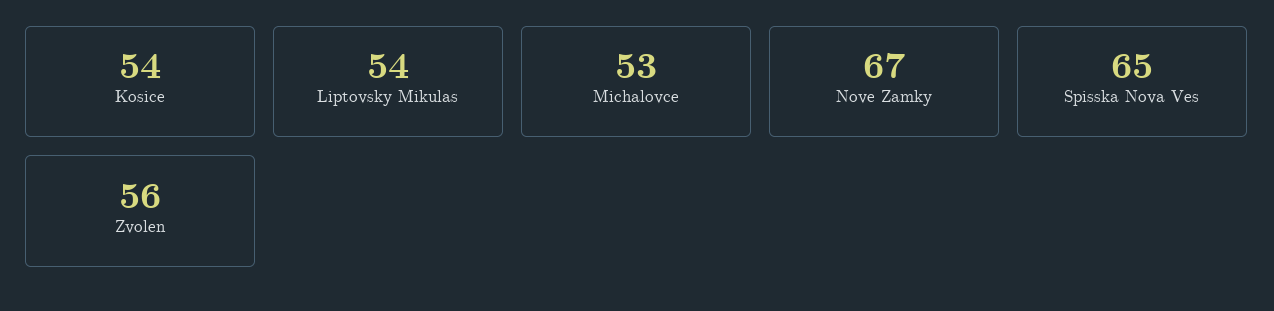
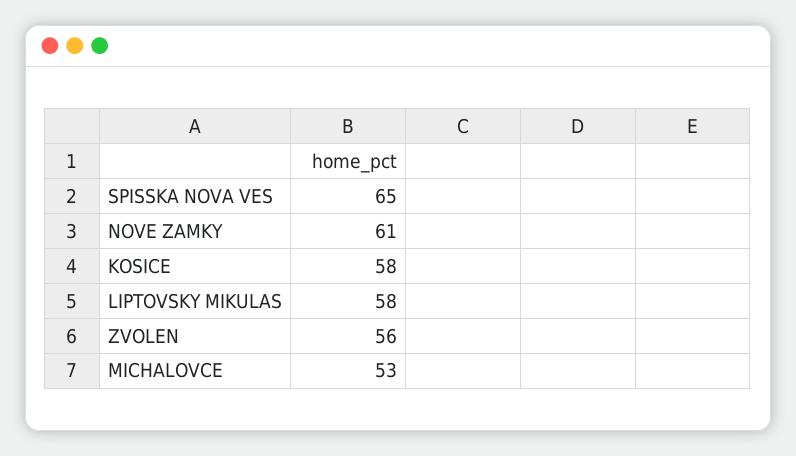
Kosice: 54 -> 58
Liptovsky Mikulas: 54 -> 58
Nove Zamky: 67 -> 61

